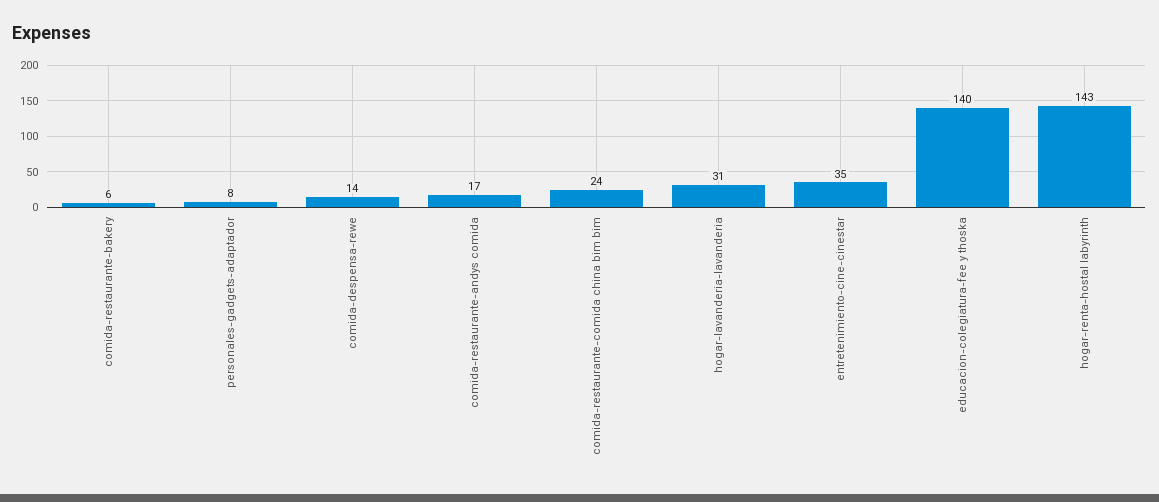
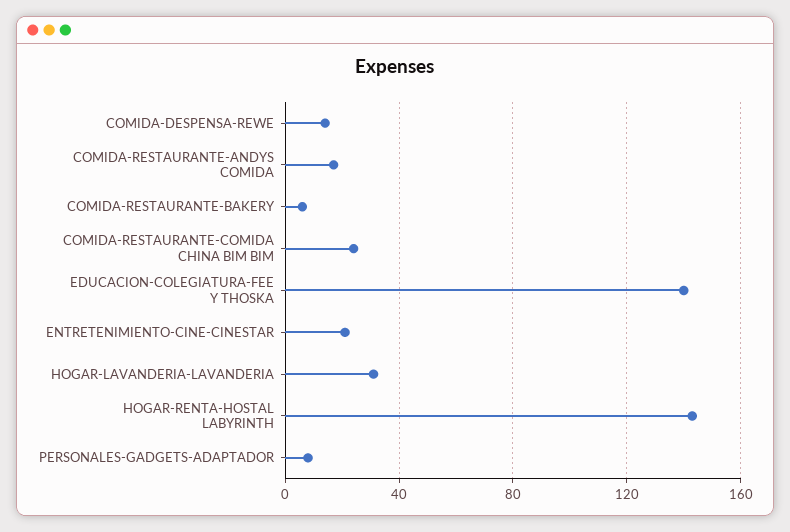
entretenimiento-cine-cinestar: 35 -> 20

